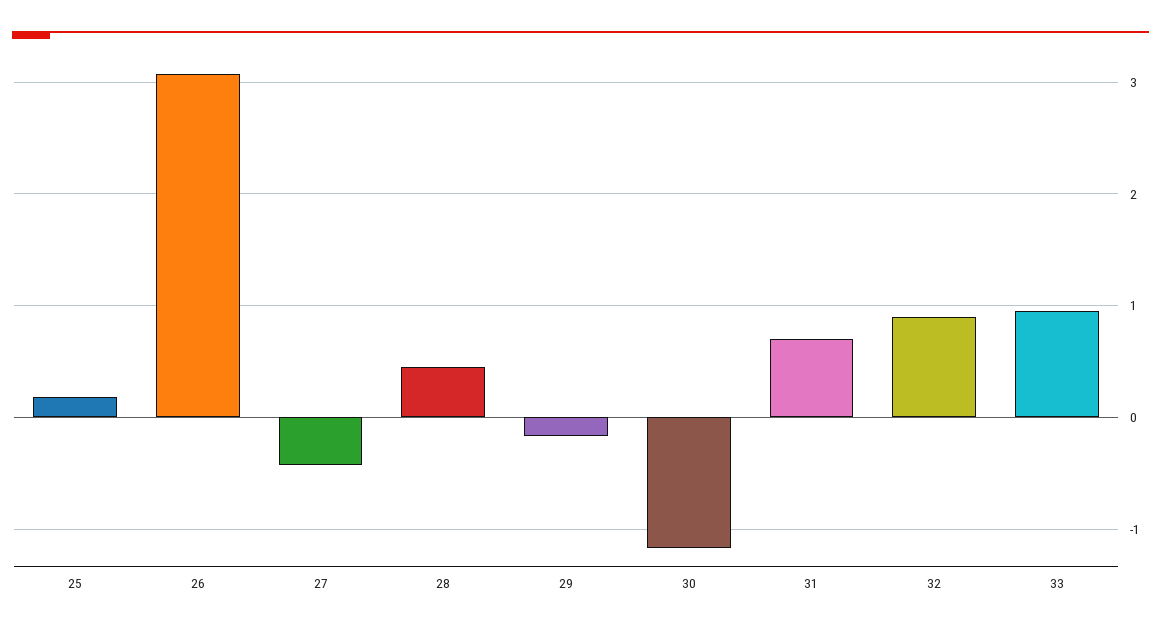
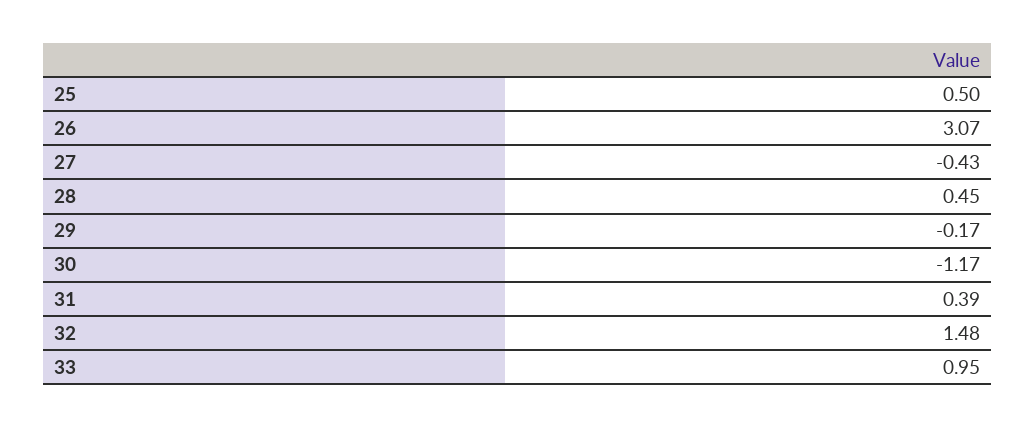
25: 0.2 -> 0.5
31: 0.7 -> 0.39
32: 0.9 -> 1.48

